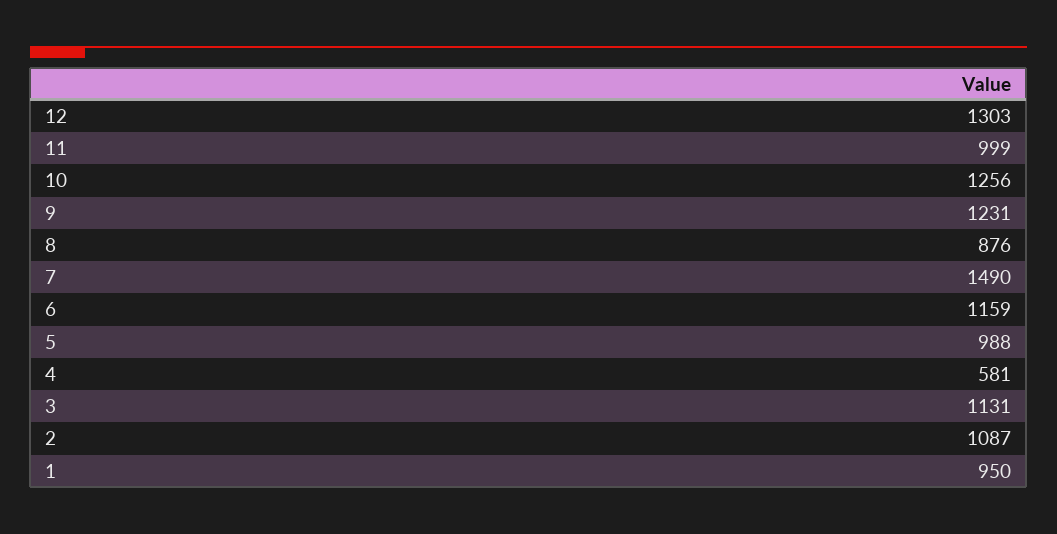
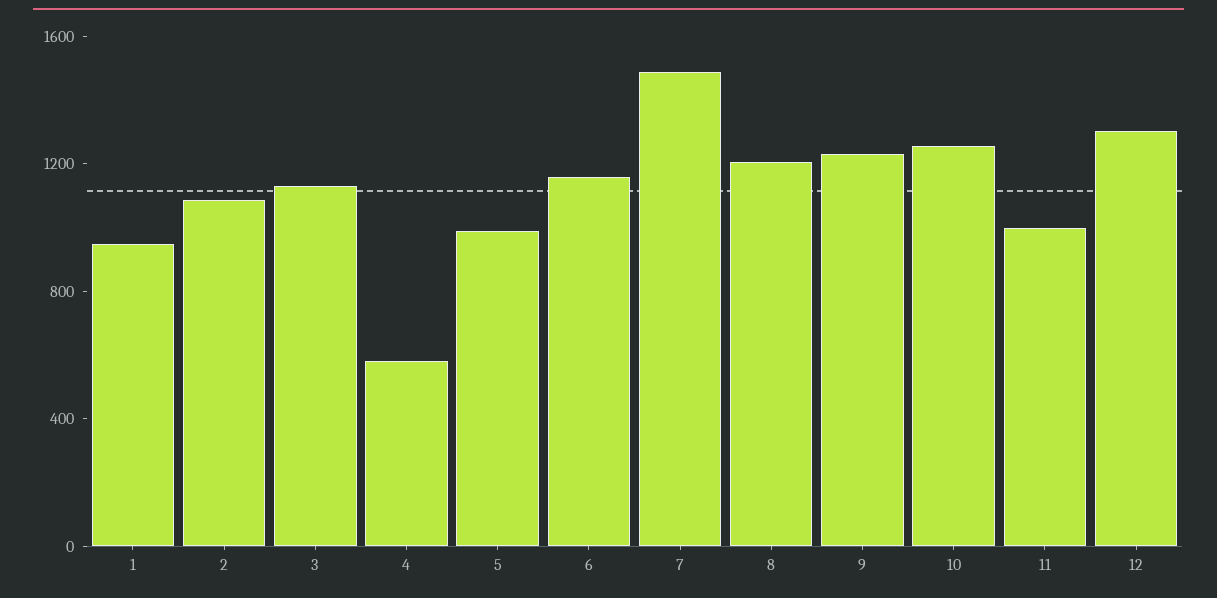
8: 876 -> 1200

